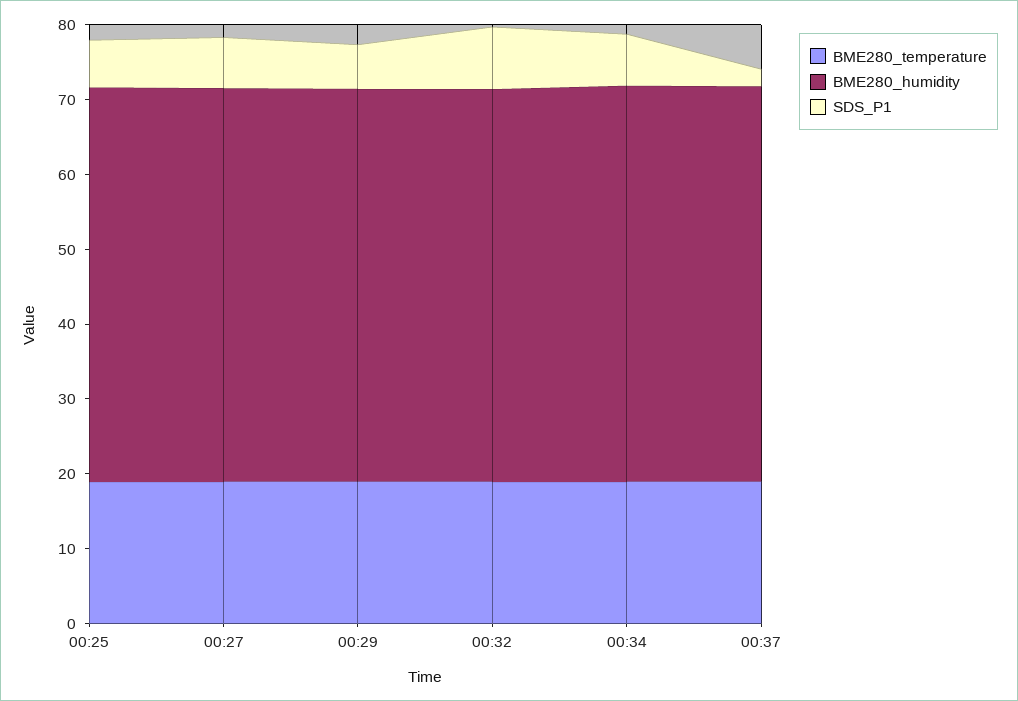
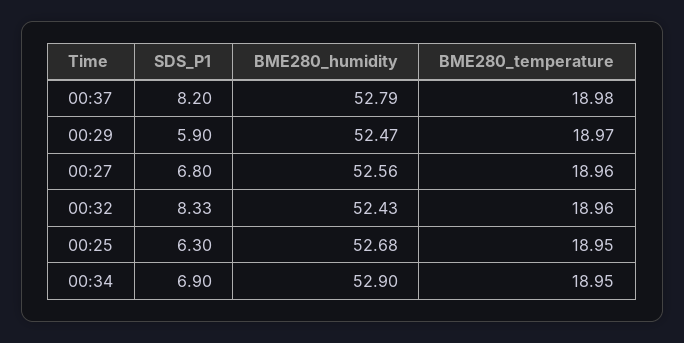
SDS_P1, 00:37: 2 -> 8.2

